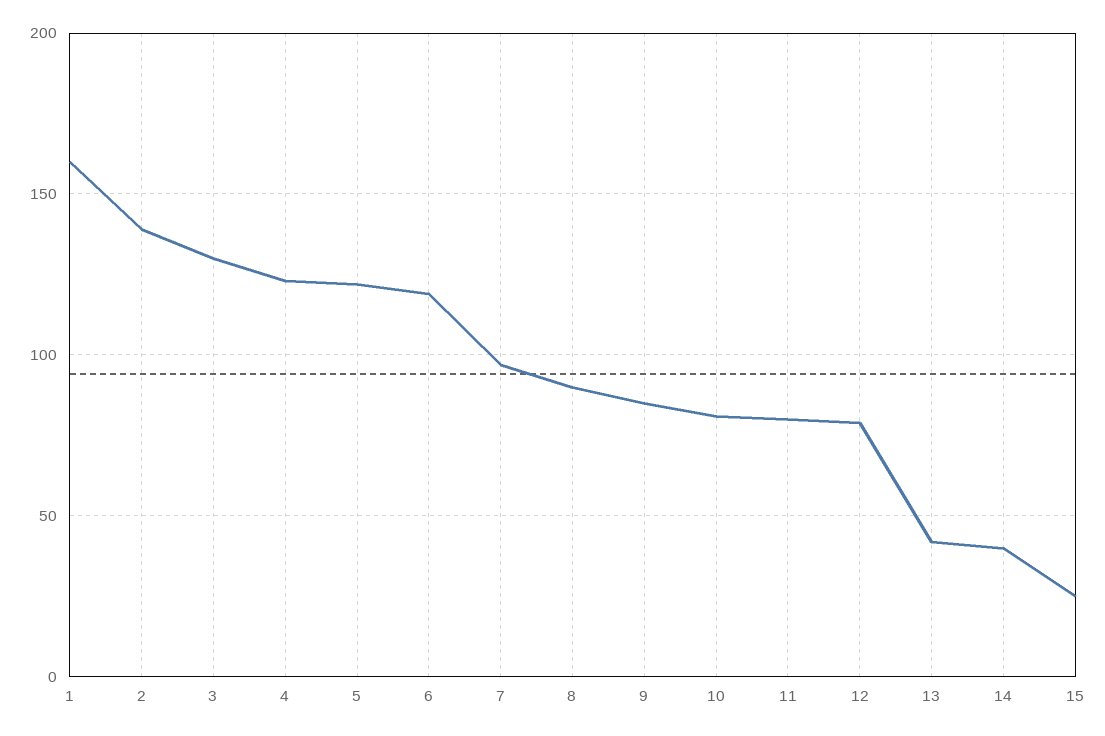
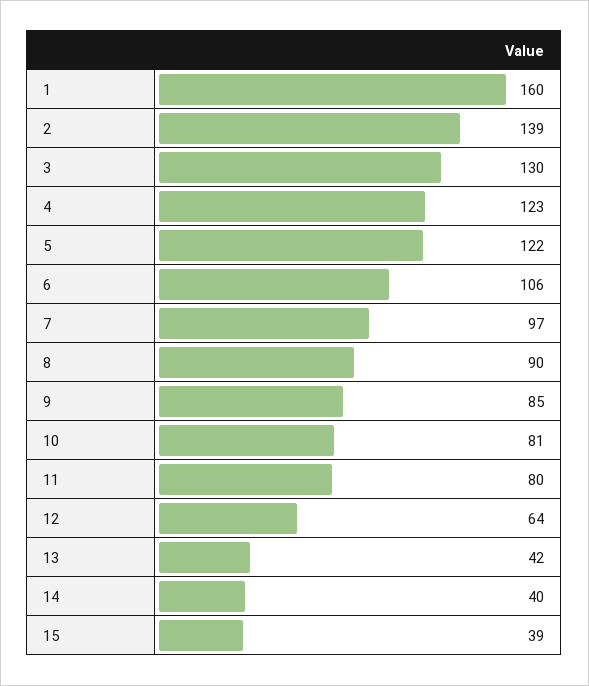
6: 120 -> 106
12: 80 -> 64
15: 25 -> 39

